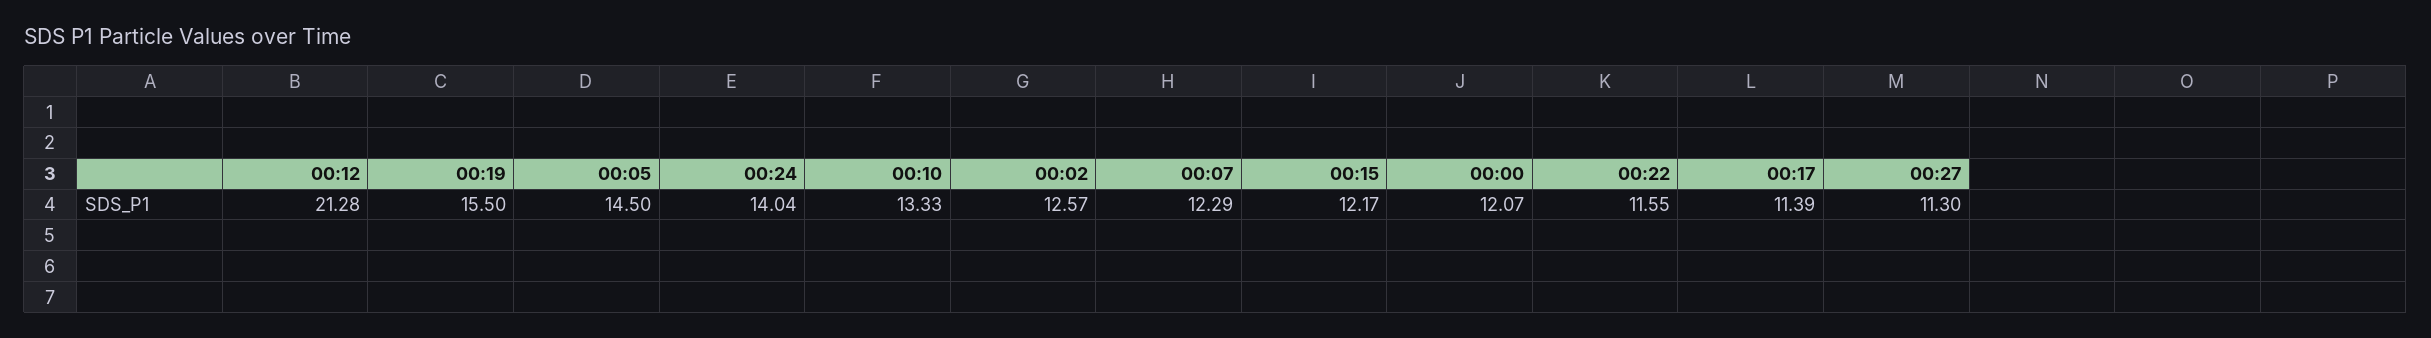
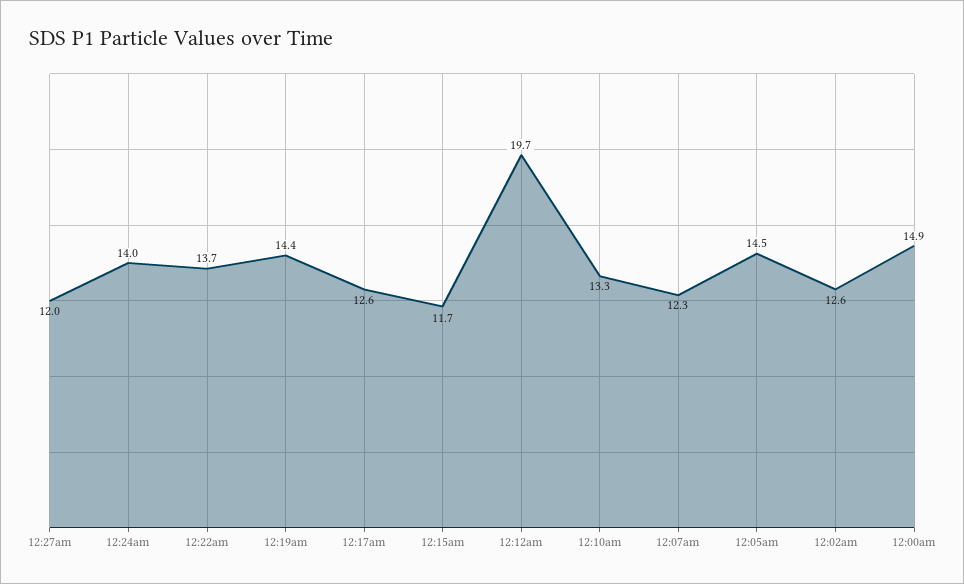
00:12: 21.28 -> 19.7
00:19: 15.5 -> 14.4
00:15: 12.17 -> 11.7
00:00: 12.07 -> 14.9
00:22: 11.55 -> 13.7
00:17: 11.39 -> 12.6
00:27: 11.3 -> 12

